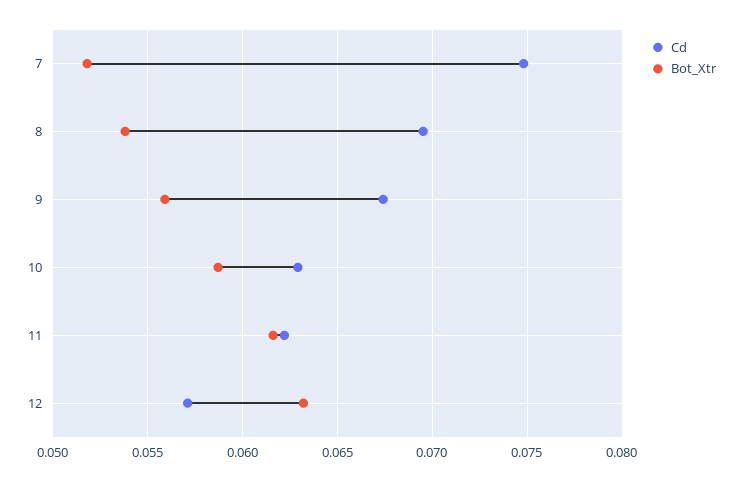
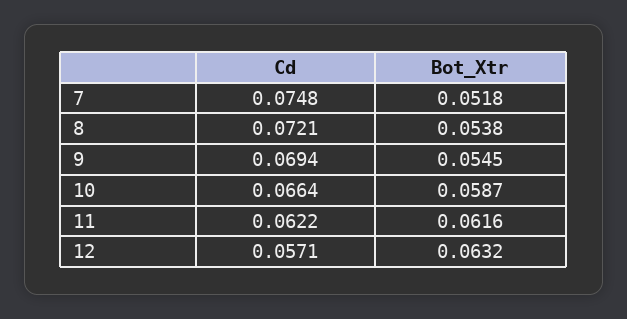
Cd, 8: 0.0695 -> 0.0721
Cd, 9: 0.0675 -> 0.0694
Bot_Xtr, 9: 0.056 -> 0.0545
Cd, 10: 0.063 -> 0.0664

